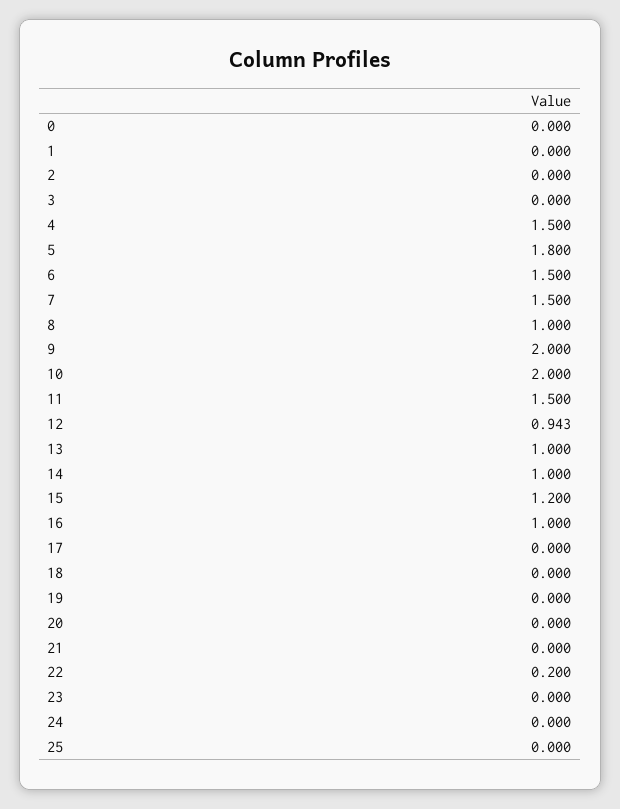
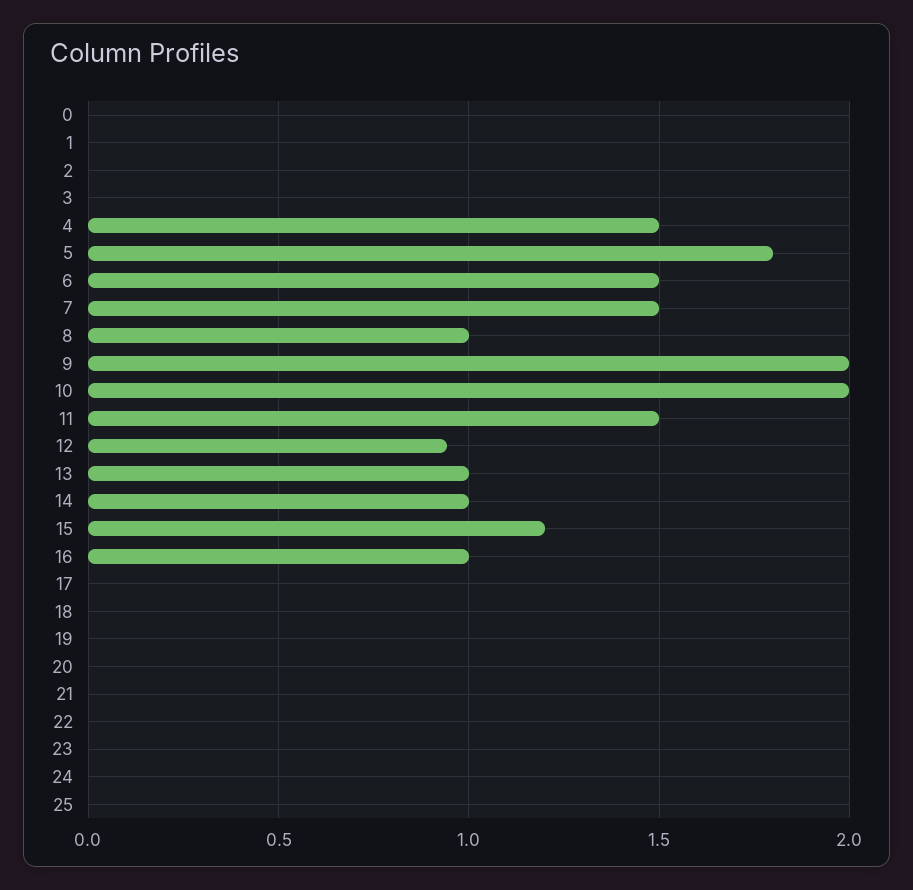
22: 0.2 -> 0

